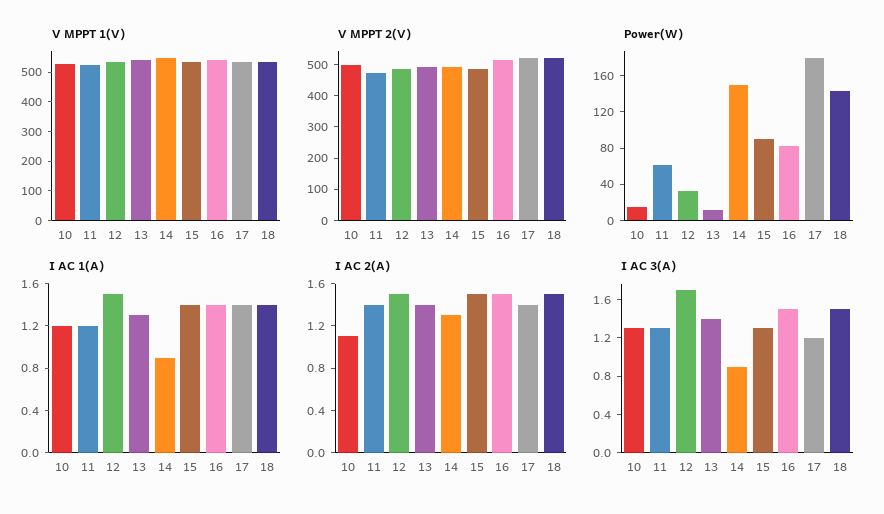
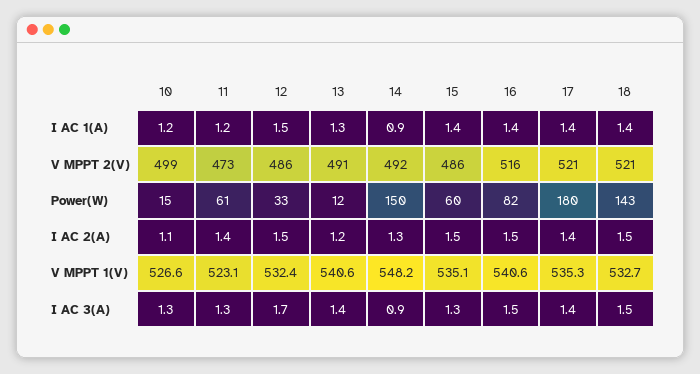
Power(W), 15: 90 -> 60
I AC 2(A), 13: 1.4 -> 1.2
I AC 3(A), 17: 1.2 -> 1.4

